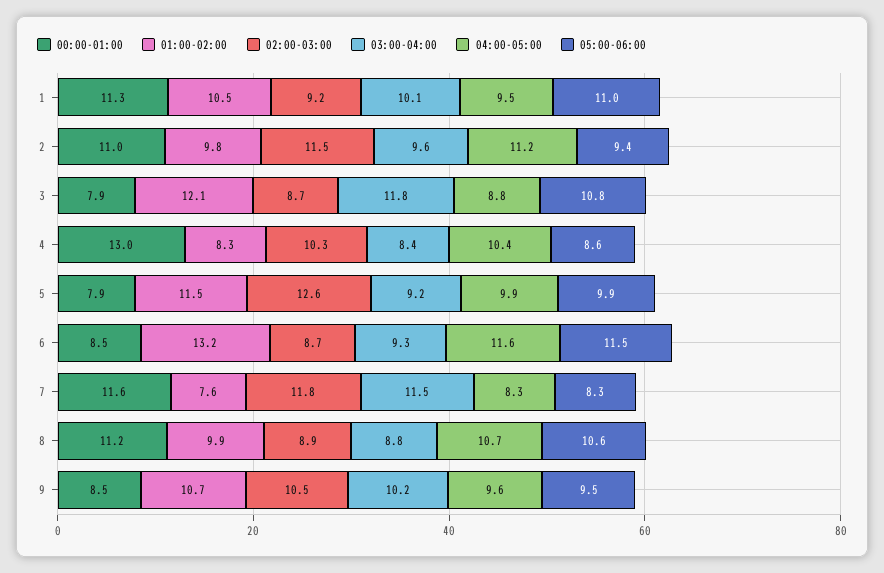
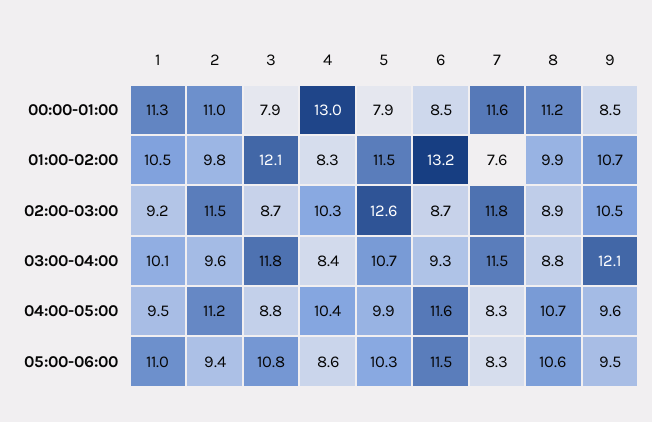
03:00-04:00, 5: 9.2 -> 10.7
05:00-06:00, 5: 9.9 -> 10.3
03:00-04:00, 9: 10.2 -> 12.1

